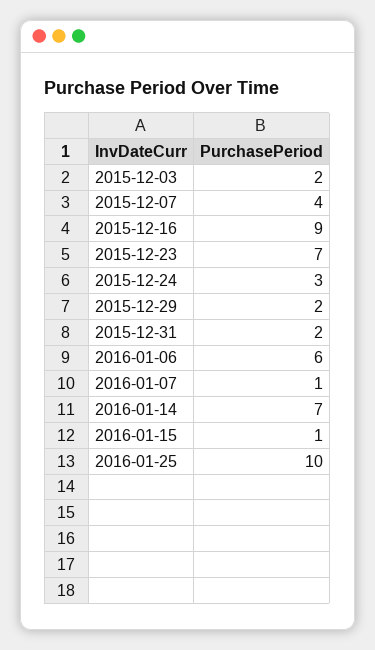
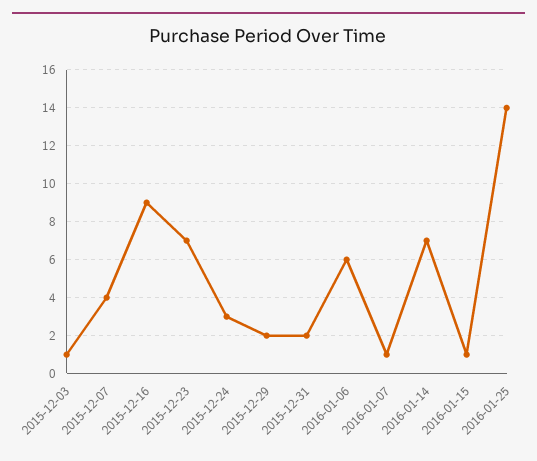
2015-12-03: 2 -> 1
2016-01-25: 10 -> 14

